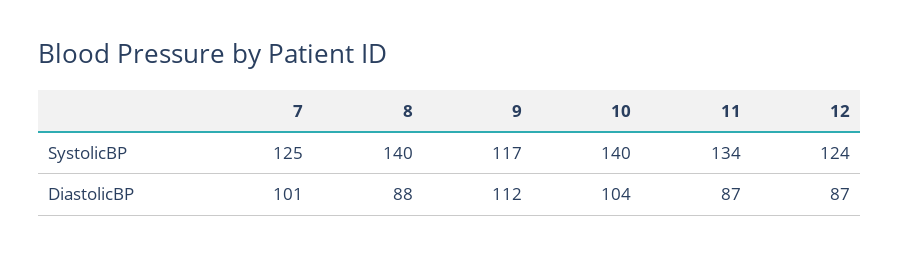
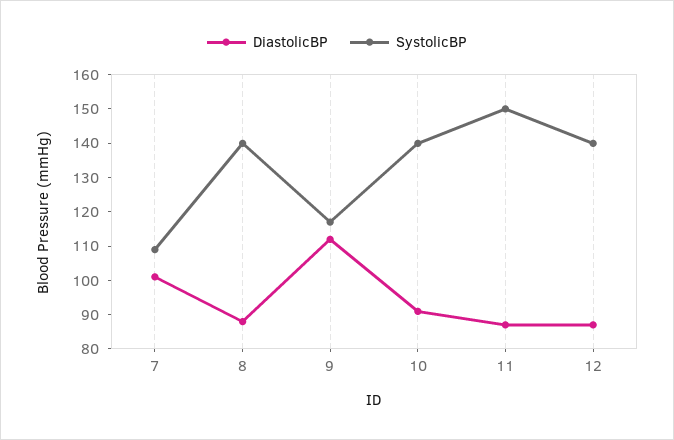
SystolicBP, 7: 125 -> 110
SystolicBP, 11: 134 -> 150
SystolicBP, 12: 124 -> 140
DiastolicBP, 10: 104 -> 90

